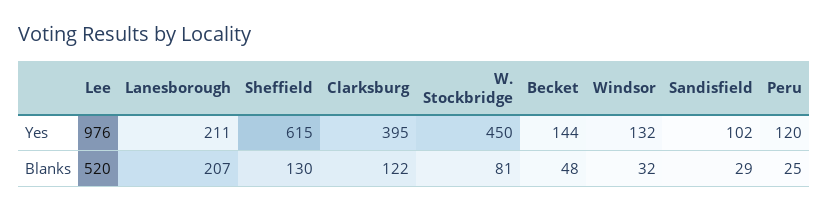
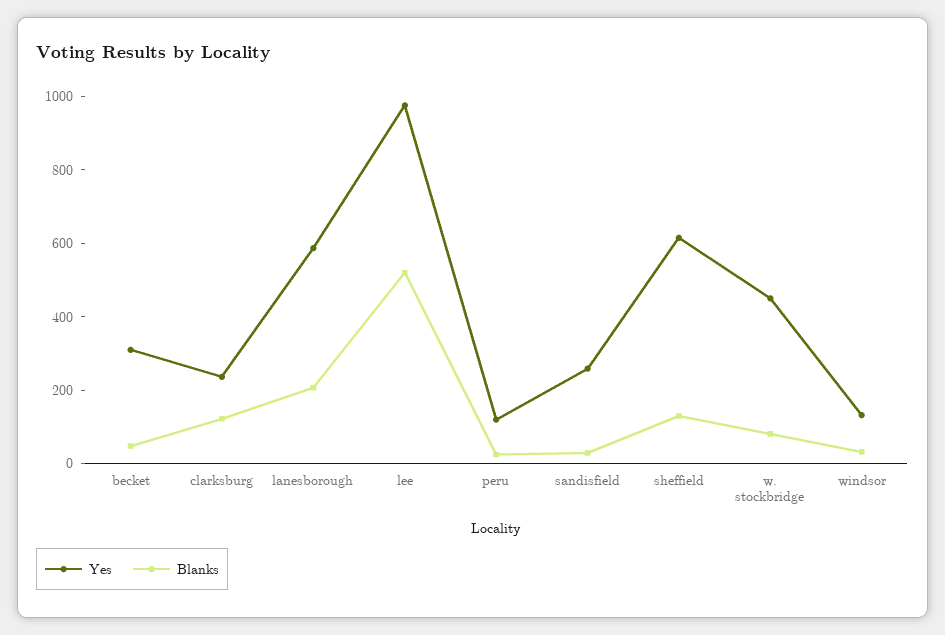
Yes, Lanesborough: 211 -> 600
Yes, Clarksburg: 395 -> 250
Yes, Becket: 144 -> 300
Yes, Sandisfield: 102 -> 250

